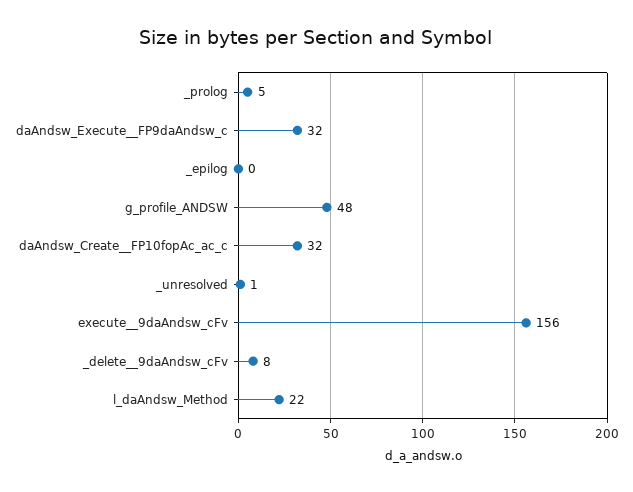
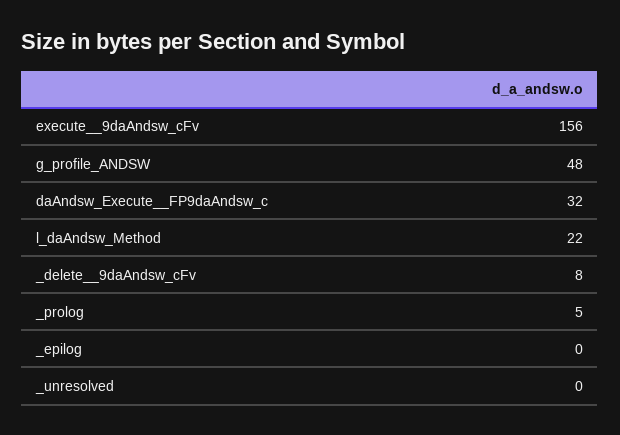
daAndsw_Create__FP10fopAc_ac_c: 32 -> none
_unresolved: 1 -> 0

